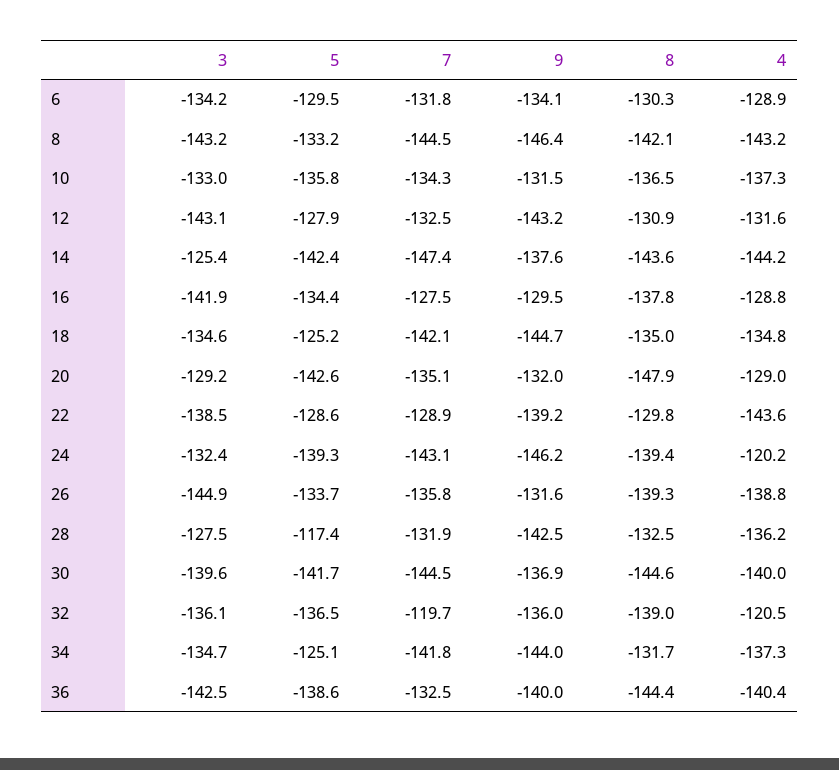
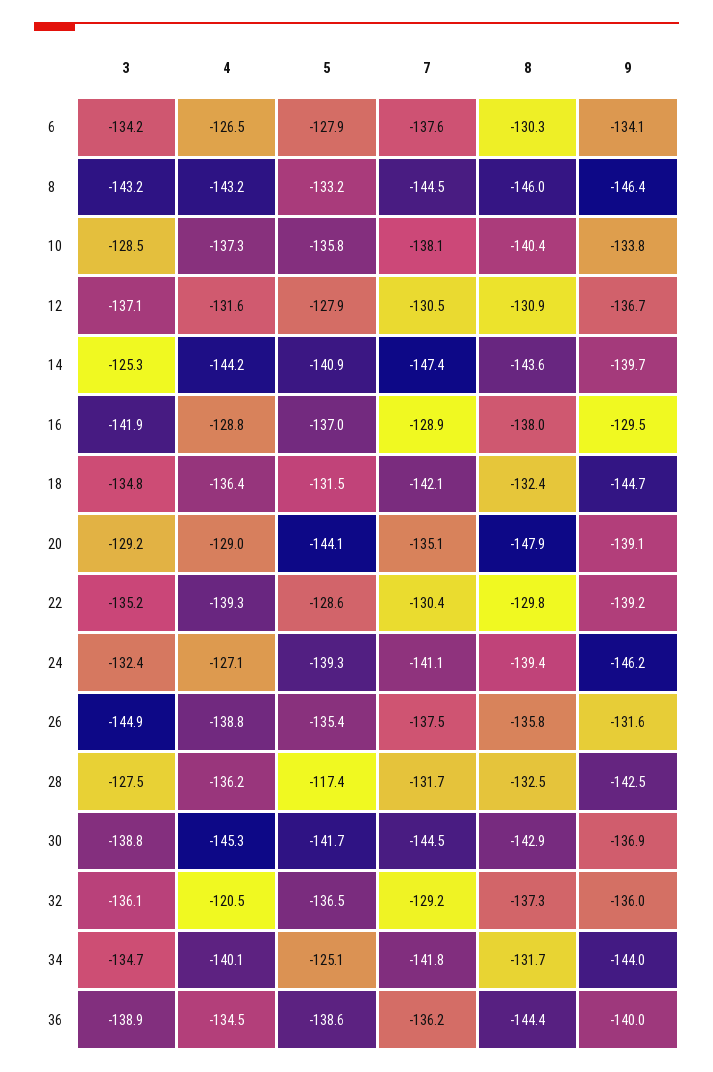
5, 6: -129.5 -> -127.9
7, 6: -131.8 -> -137.6
4, 6: -128.9 -> -126.5
8, 8: -142.1 -> -146
3, 10: -133 -> -128.5
7, 10: -134.3 -> -138.1
9, 10: -131.5 -> -133.8
8, 10: -136.5 -> -140.4
3, 12: -143.1 -> -137.1
7, 12: -132.5 -> -130.5
9, 12: -143.2 -> -136.7
3, 14: -125.4 -> -125.3
5, 14: -142.4 -> -140.9
9, 14: -137.6 -> -139.7
5, 16: -134.4 -> -137
7, 16: -127.5 -> -128.9
8, 16: -137.8 -> -138
3, 18: -134.6 -> -134.8
5, 18: -125.2 -> -131.5
8, 18: -135 -> -132.4
4, 18: -134.8 -> -136.4
5, 20: -142.6 -> -144.1
9, 20: -132 -> -139.1
3, 22: -138.5 -> -135.2
7, 22: -128.9 -> -130.4
4, 22: -143.6 -> -139.3
7, 24: -143.1 -> -141.1
4, 24: -120.2 -> -127.1
5, 26: -133.7 -> -135.4
7, 26: -135.8 -> -137.5
8, 26: -139.3 -> -135.8
7, 28: -131.9 -> -131.7
3, 30: -139.6 -> -138.8
8, 30: -144.6 -> -142.9
4, 30: -140 -> -145.3
7, 32: -119.7 -> -129.2
8, 32: -139 -> -137.3
4, 34: -137.3 -> -140.1
3, 36: -142.5 -> -138.9
7, 36: -132.5 -> -136.2
4, 36: -140.4 -> -134.5

